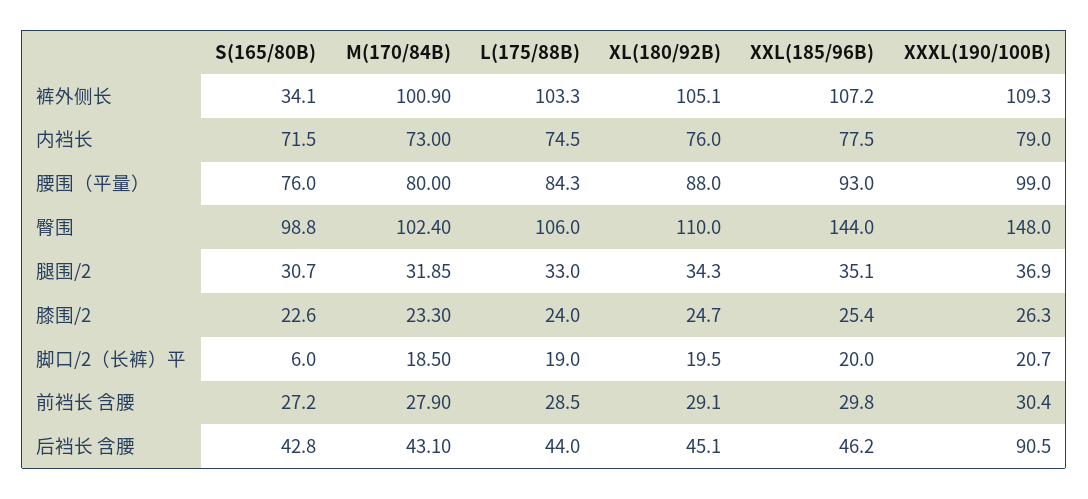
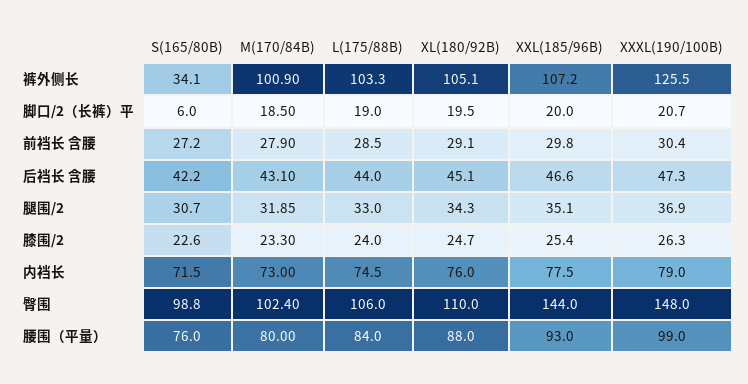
XXXL(190/100B), 裤外侧长: 109.3 -> 125.5
L(175/88B), 腰围（平量）: 84.3 -> 84
S(165/80B), 后裆长 含腰: 42.8 -> 42.2
XXL(185/96B), 后裆长 含腰: 46.2 -> 46.6
XXXL(190/100B), 后裆长 含腰: 90.5 -> 47.3

